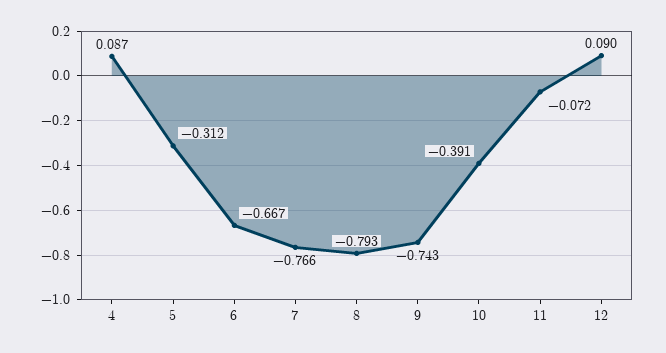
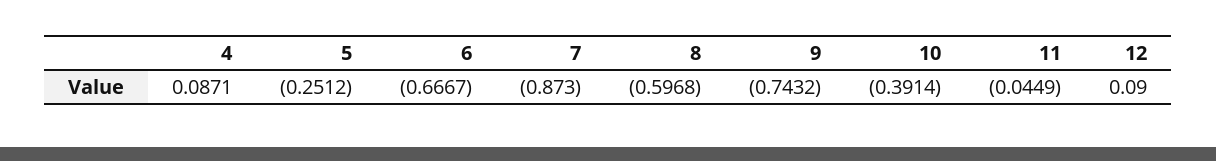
5: -0.312 -> -0.2512
7: -0.766 -> -0.873
8: -0.793 -> -0.5968
11: -0.072 -> -0.0449

